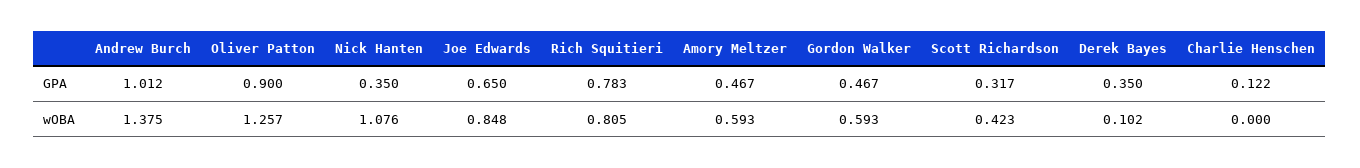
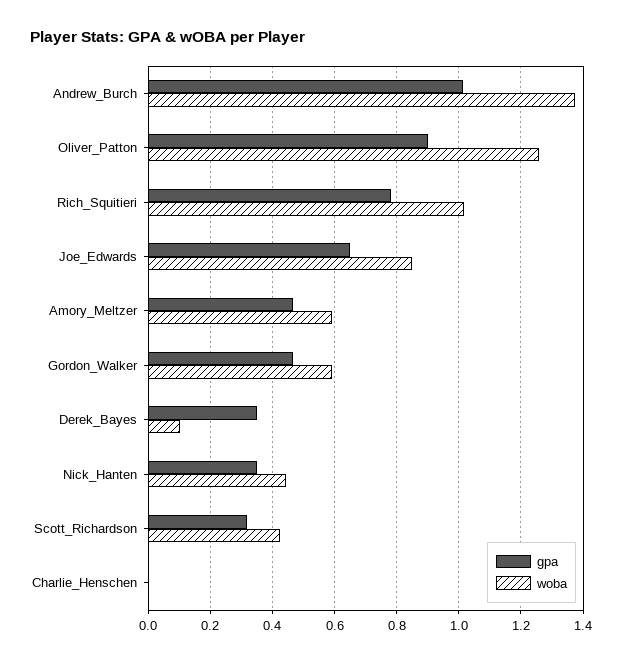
GPA, Charlie Henschen: 0.122 -> 0
wOBA, Nick Hanten: 1.076 -> 0.44
wOBA, Rich Squitieri: 0.805 -> 1.02

